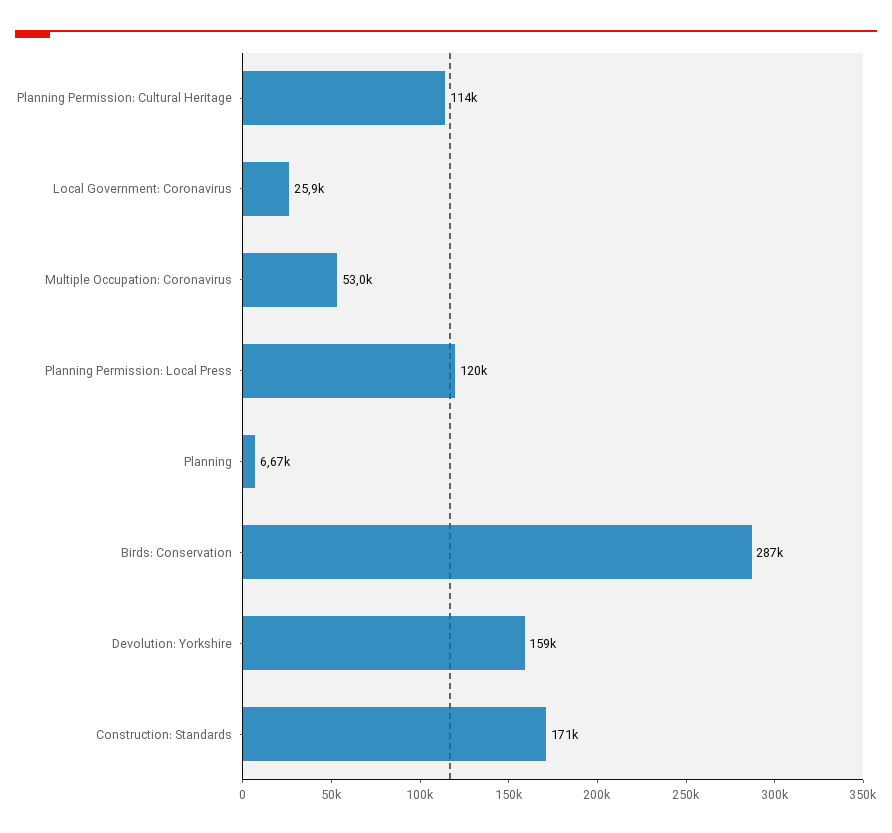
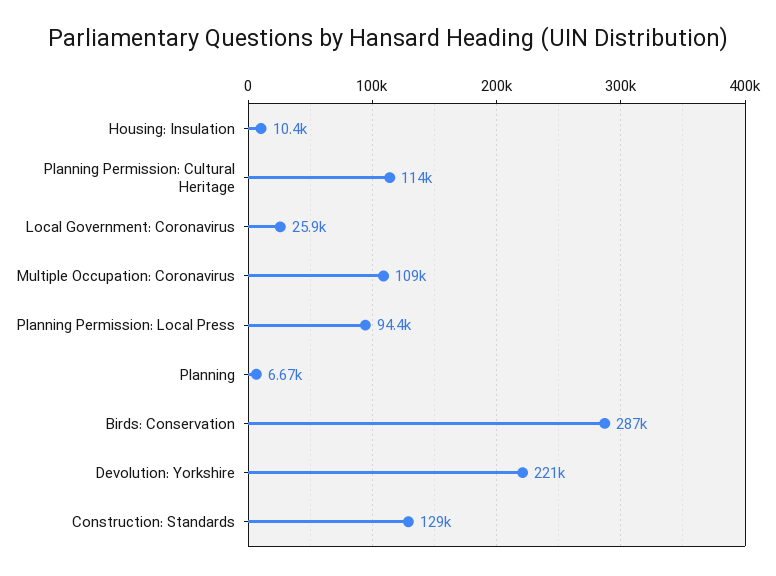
Multiple Occupation: Coronavirus: 53000 -> 109000
Planning Permission: Local Press: 120000 -> 94400
Devolution: Yorkshire: 159000 -> 221000
Construction: Standards: 171000 -> 129000
Housing: Insulation: none -> 10400

